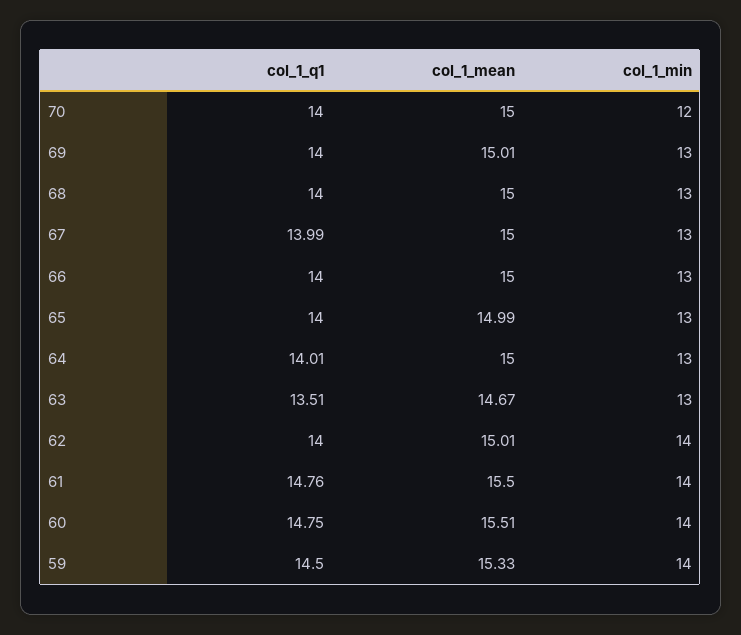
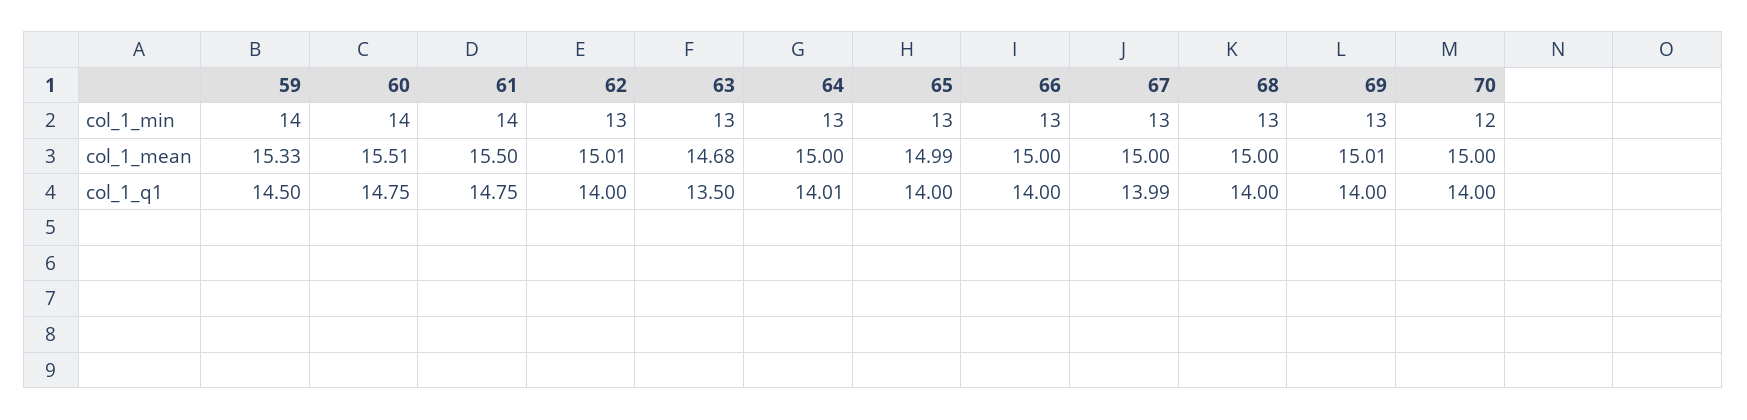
col_1_q1, 63: 13.51 -> 13.5
col_1_mean, 63: 14.67 -> 14.68
col_1_min, 62: 14 -> 13
col_1_q1, 61: 14.76 -> 14.75

